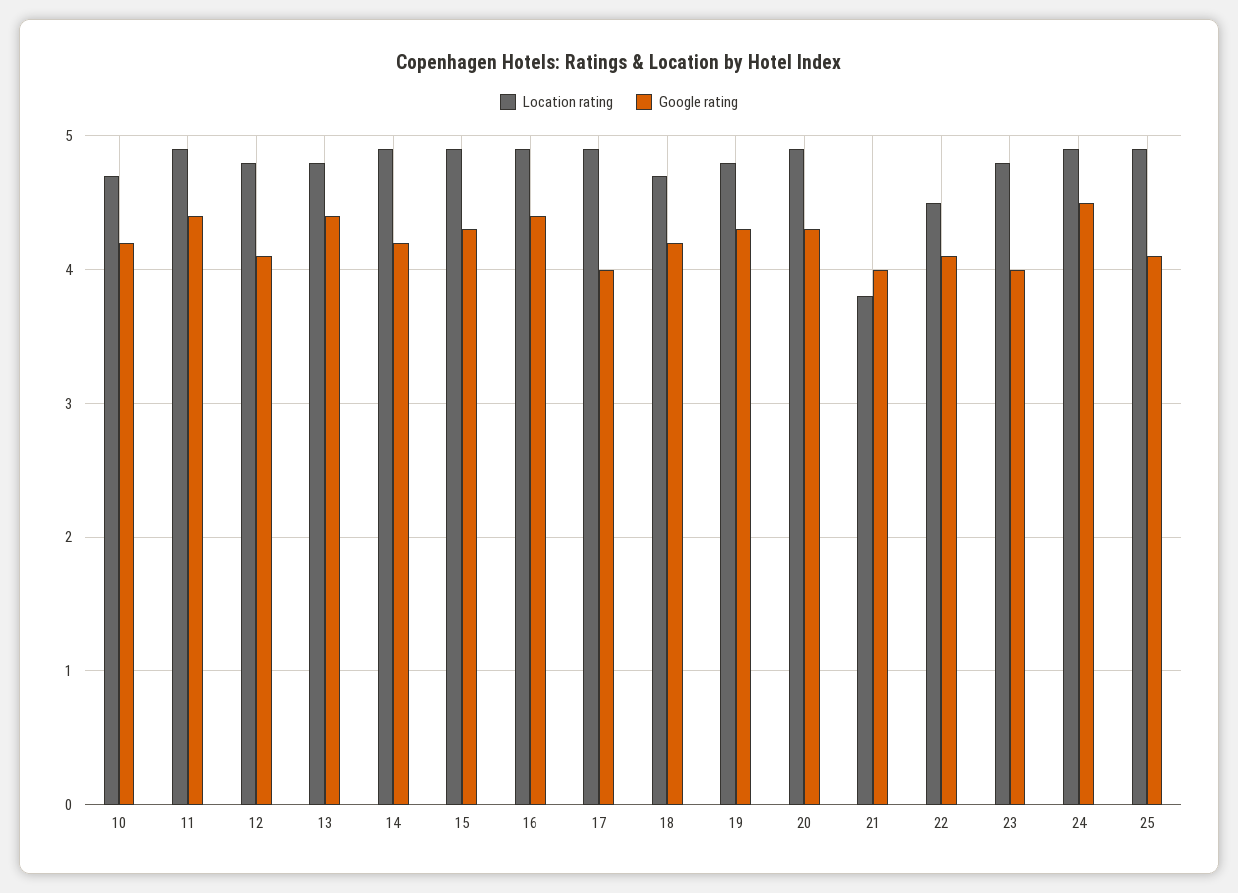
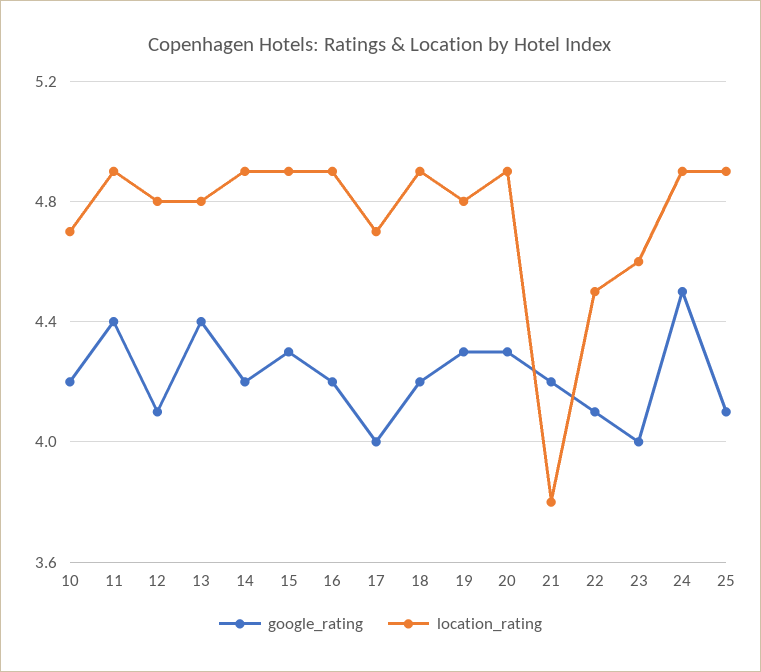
Google rating, 16: 4.4 -> 4.2
Location rating, 17: 4.9 -> 4.7
Location rating, 18: 4.7 -> 4.9
Google rating, 21: 4 -> 4.2
Location rating, 23: 4.8 -> 4.6

